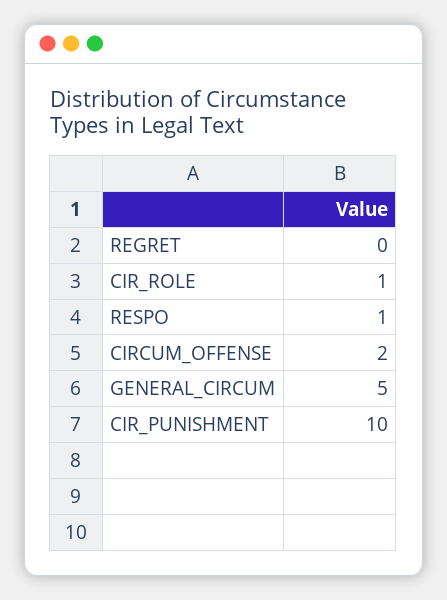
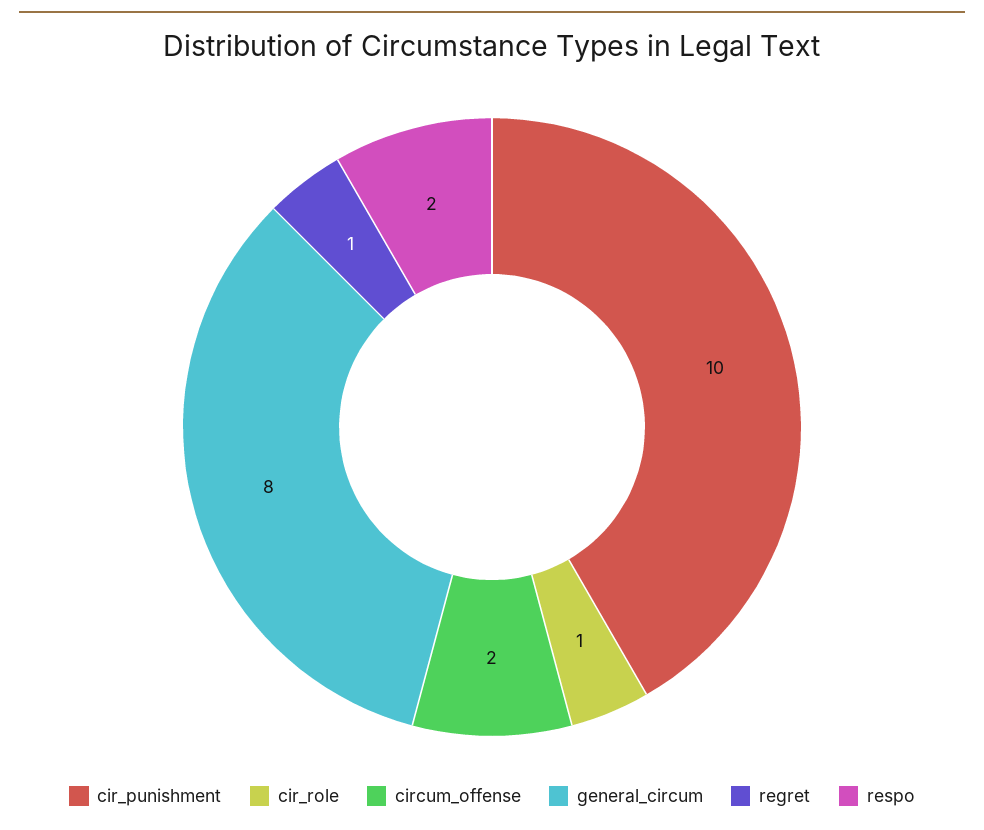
REGRET: 0 -> 1
RESPO: 1 -> 2
GENERAL_CIRCUM: 5 -> 8

